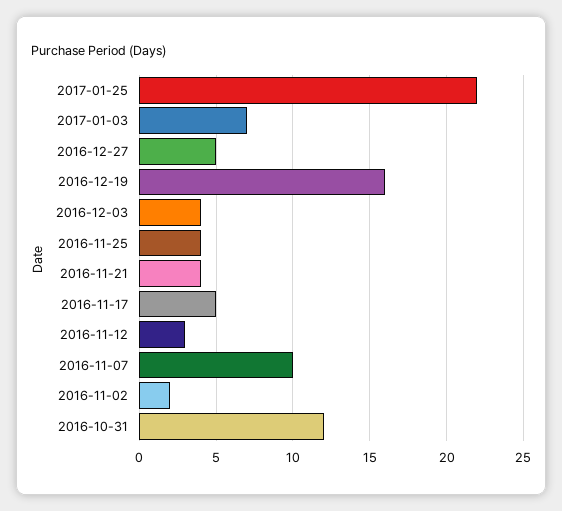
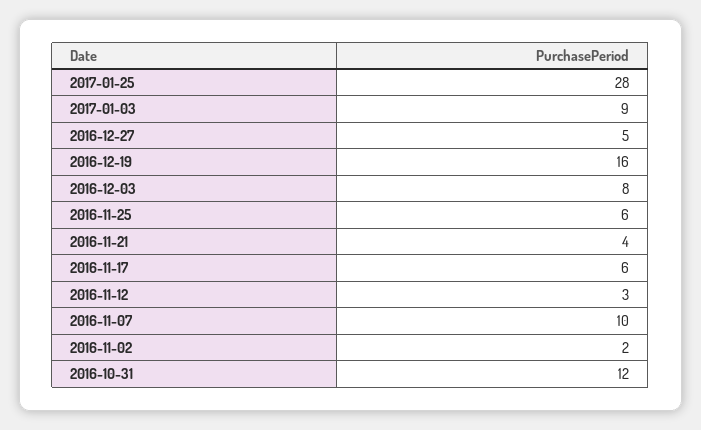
2017-01-25: 22 -> 28
2017-01-03: 7 -> 9
2016-12-03: 4 -> 8
2016-11-25: 4 -> 6
2016-11-17: 5 -> 6

